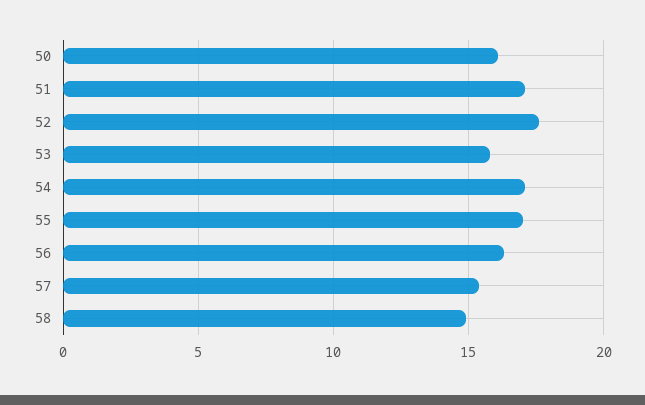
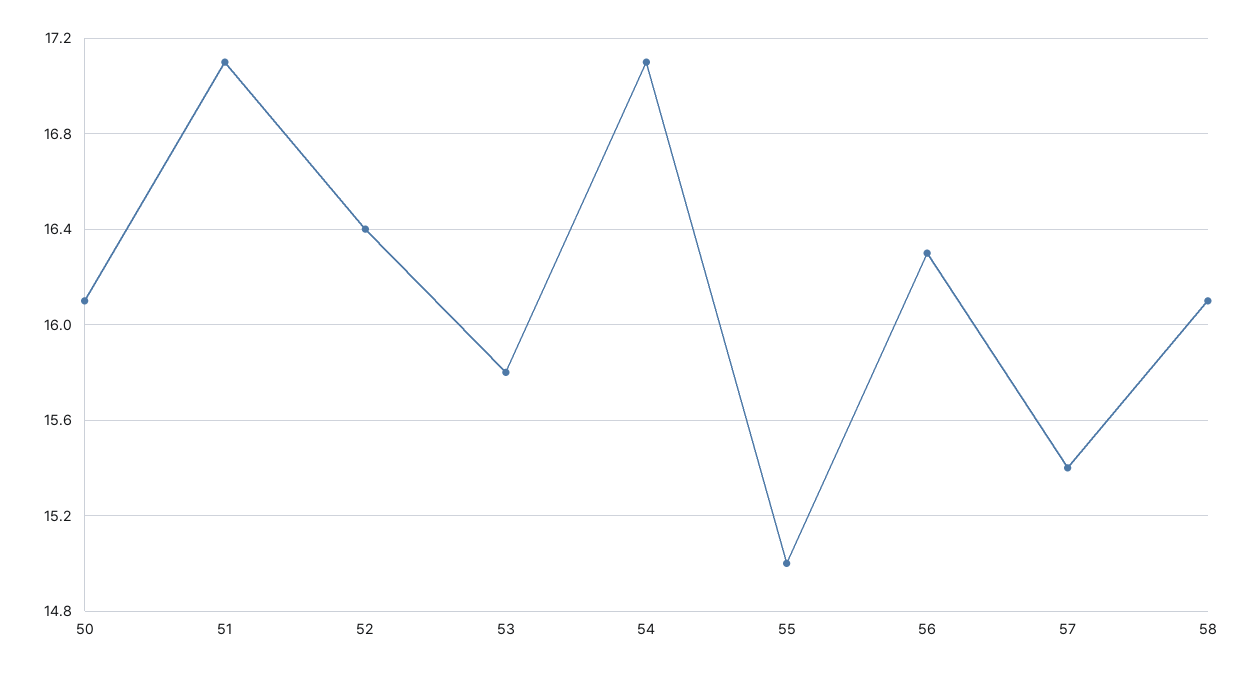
52: 17.5 -> 16.4
55: 17 -> 15
58: 15 -> 16.1

